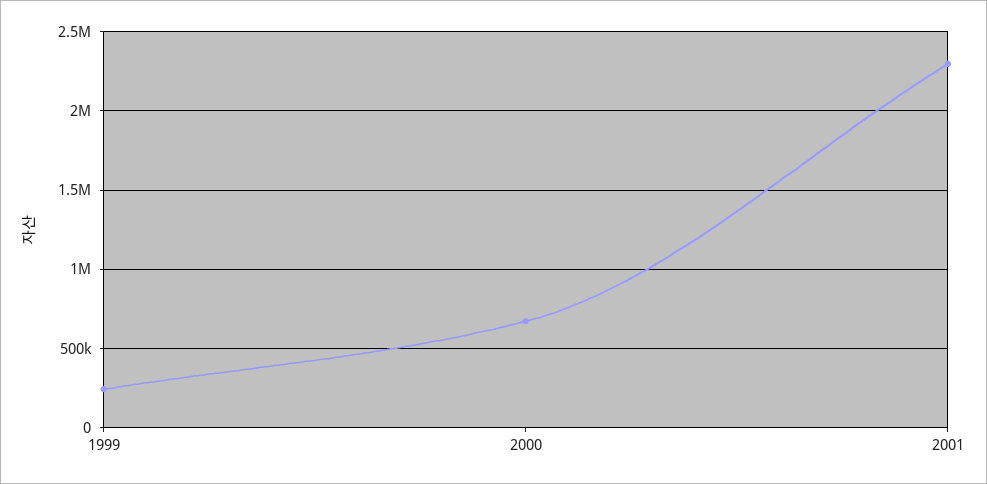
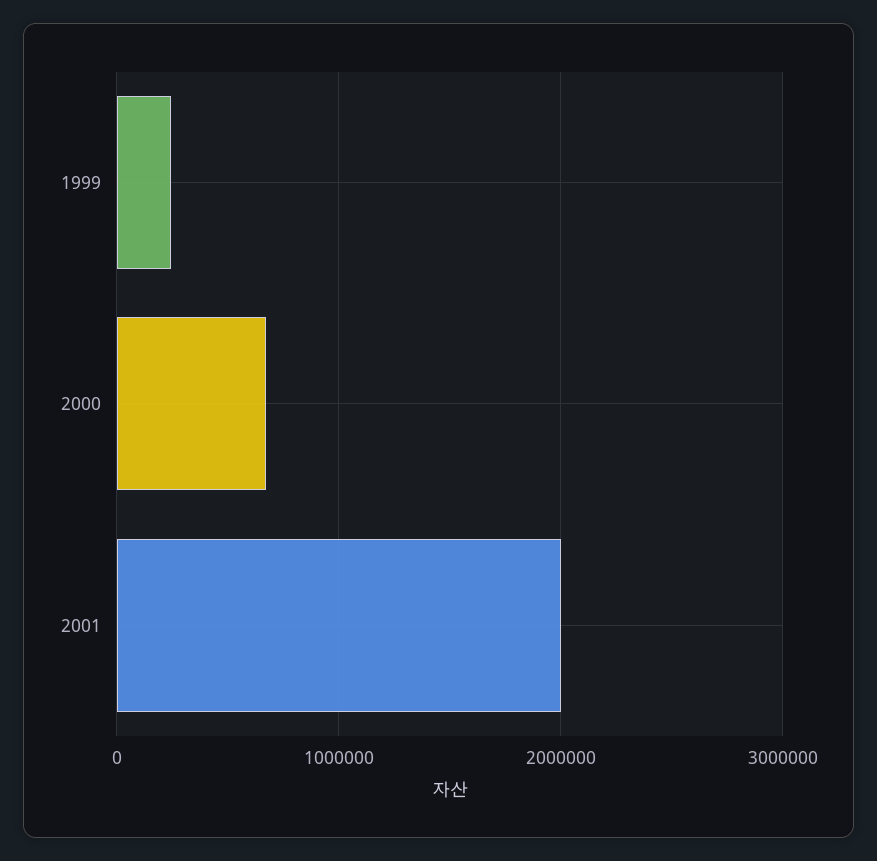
2001: 2300000 -> 2000000

